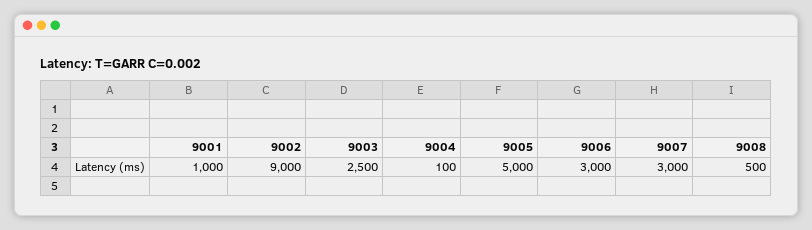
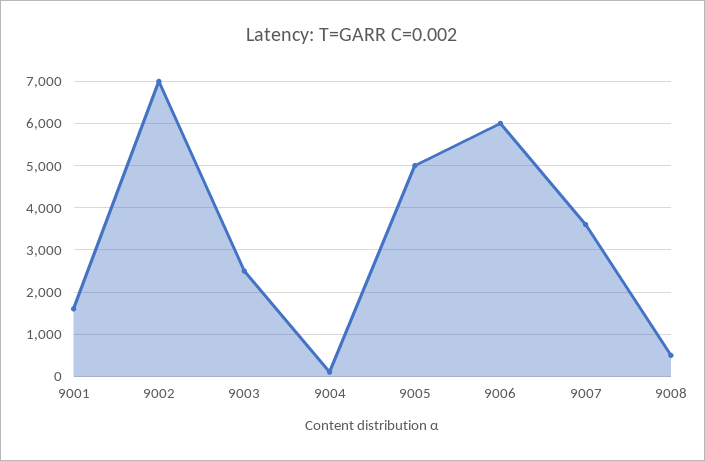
9001: 1000 -> 1600
9002: 9000 -> 7000
9006: 3000 -> 6000
9007: 3000 -> 3600

